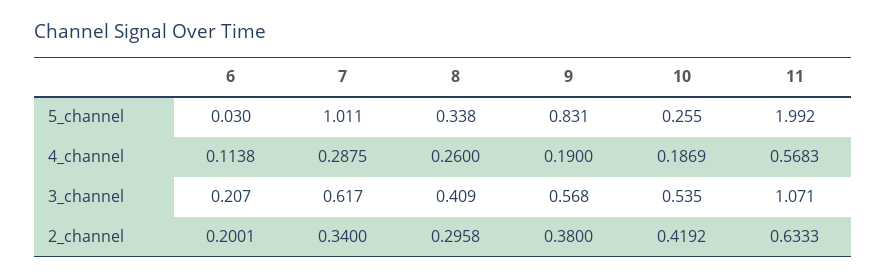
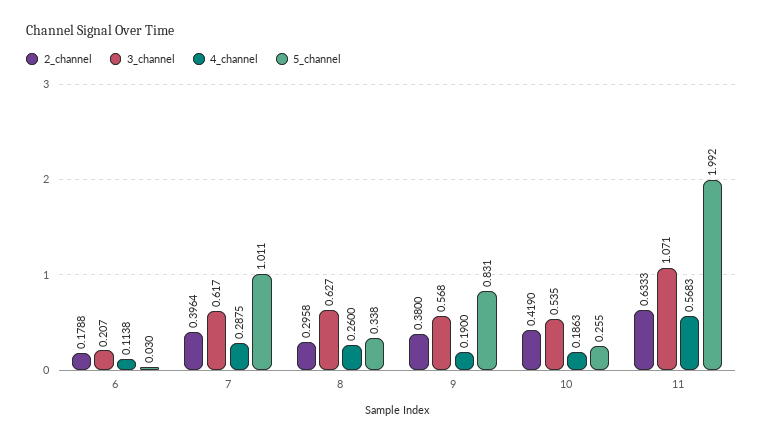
4_channel, 10: 0.1869 -> 0.1863
3_channel, 8: 0.409 -> 0.627
2_channel, 6: 0.2001 -> 0.1788
2_channel, 7: 0.34 -> 0.3964
2_channel, 10: 0.4192 -> 0.419

